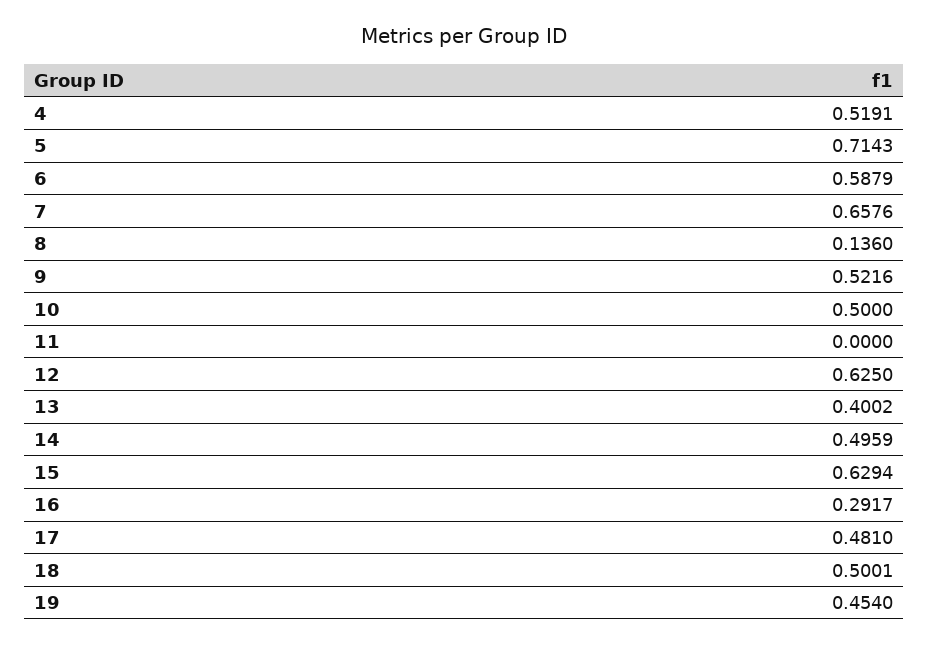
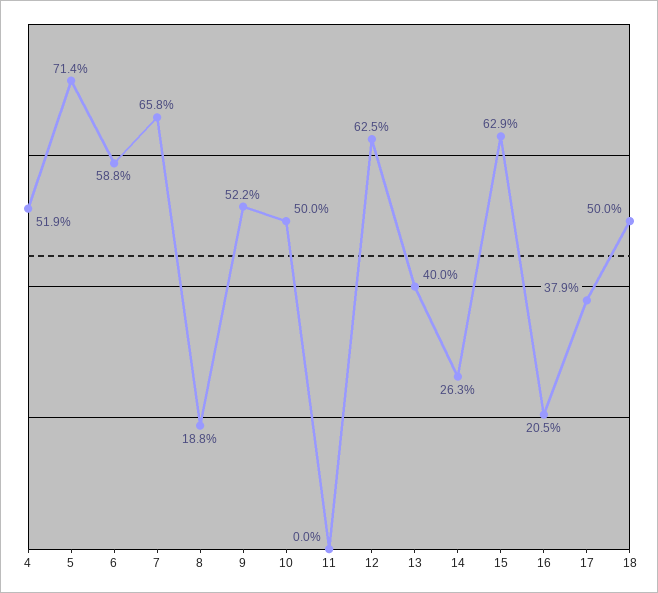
8: 0.136 -> 0.188
14: 0.4959 -> 0.263
16: 0.2917 -> 0.205
17: 0.481 -> 0.379
19: 0.454 -> none

